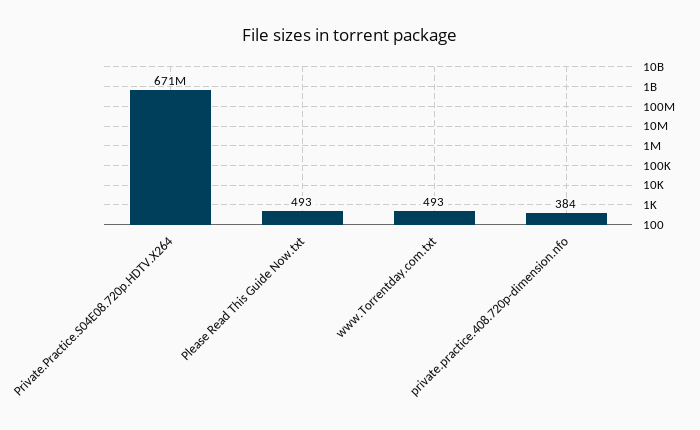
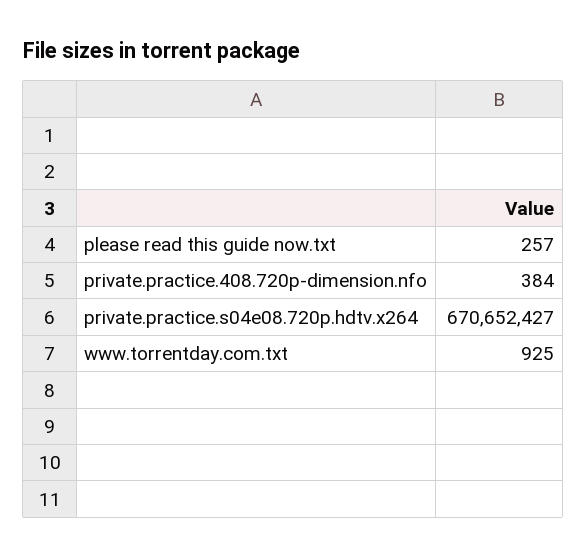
Please Read This Guide Now.txt: 493 -> 257
www.Torrentday.com.txt: 493 -> 925

